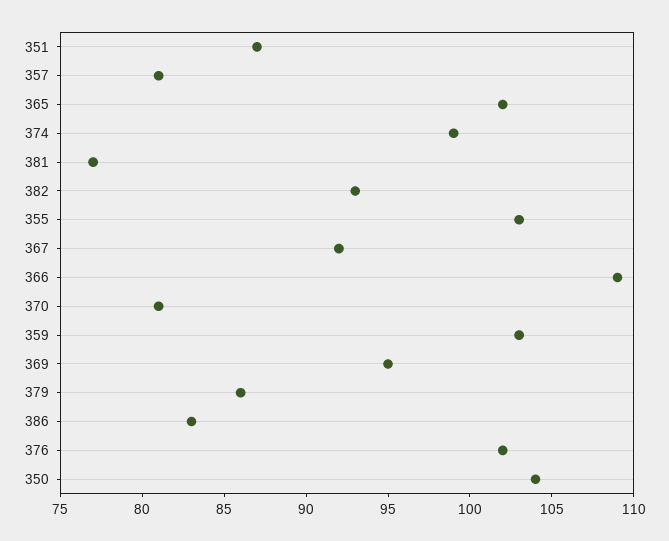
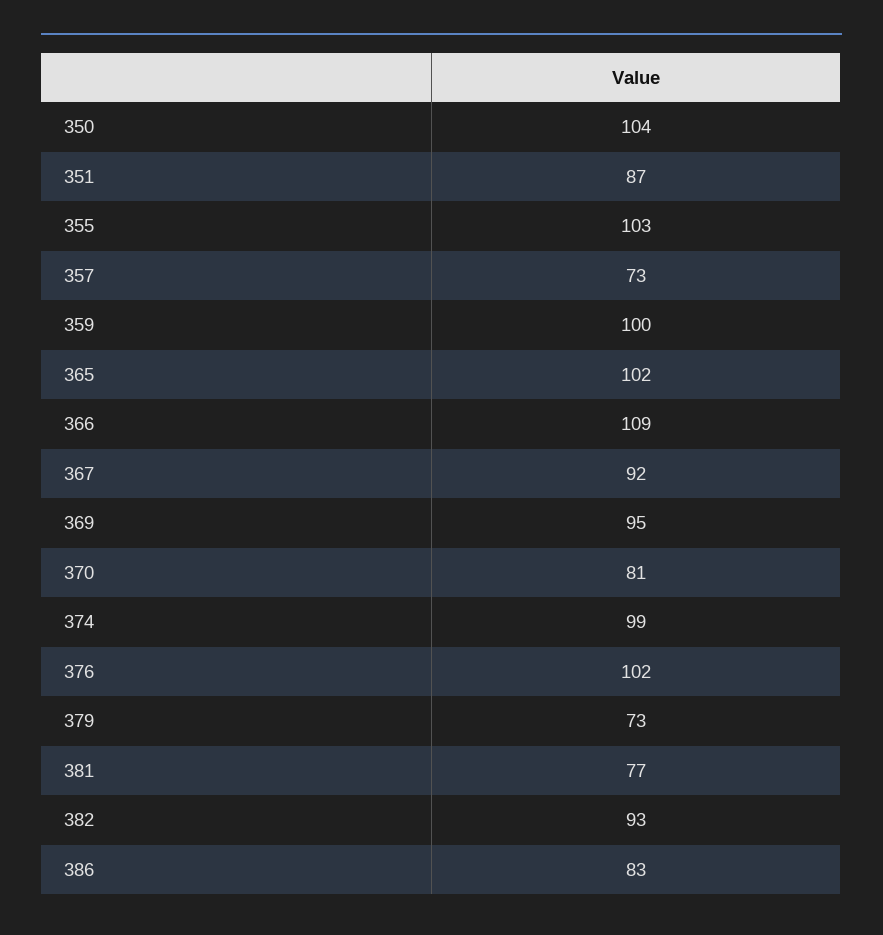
357: 81 -> 73
359: 103 -> 100
379: 86 -> 73

